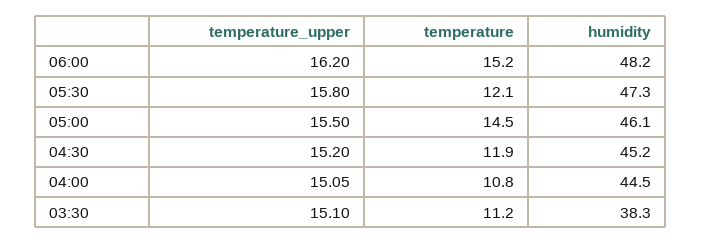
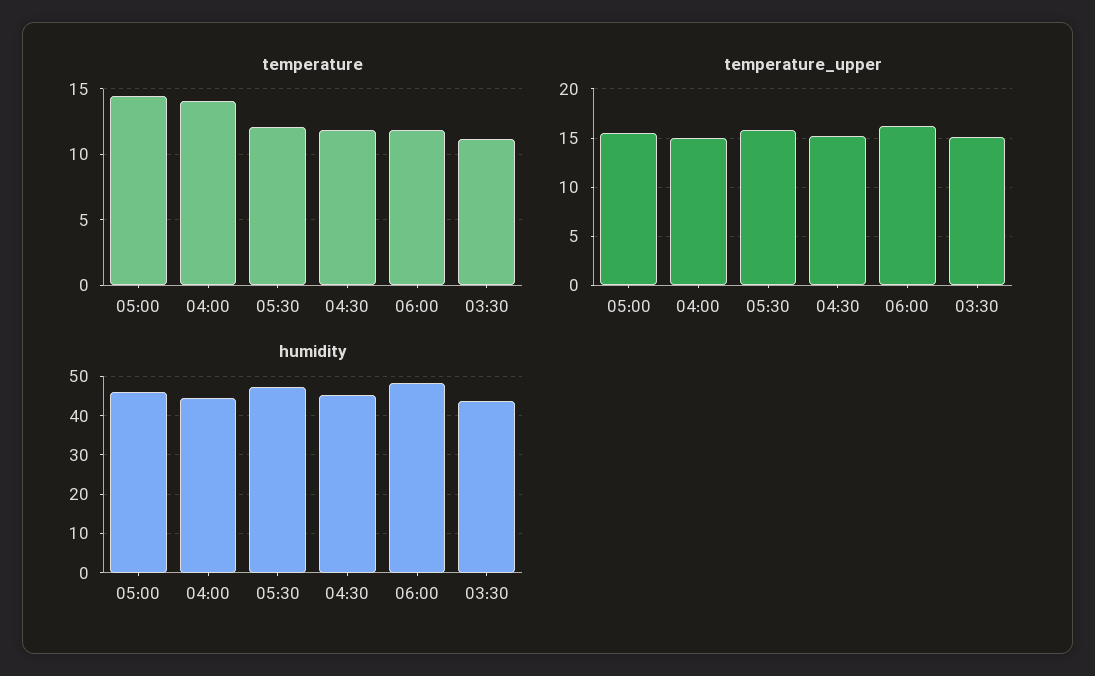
temperature, 06:00: 15.2 -> 12
temperature, 04:00: 10.8 -> 14
humidity, 03:30: 38.3 -> 44

